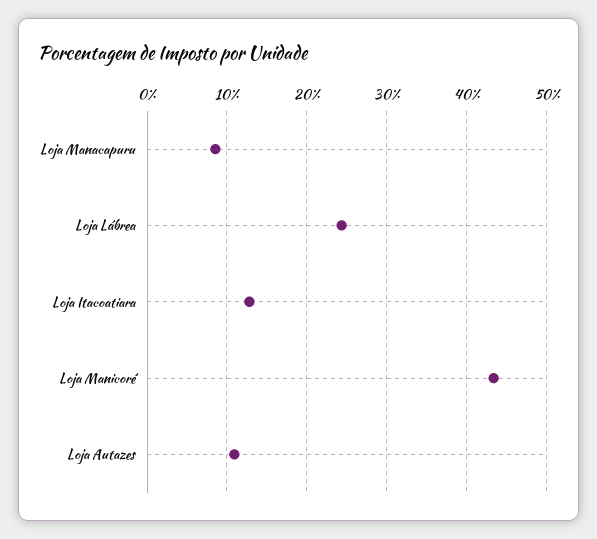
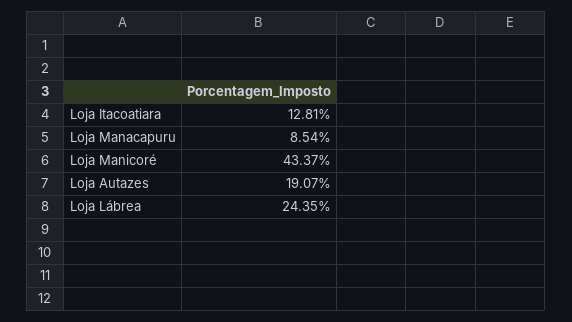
Loja Autazes: 11 -> 19.07

